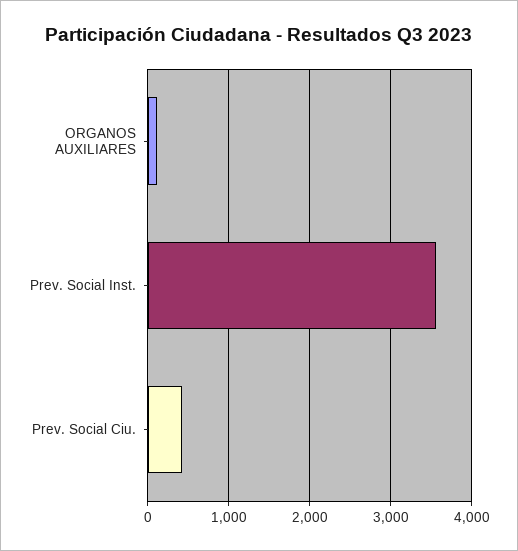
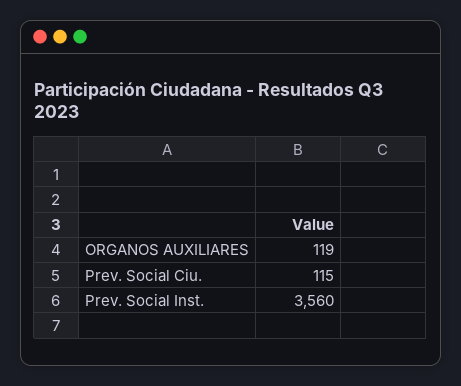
Prev. Social Ciu.: 400 -> 115

